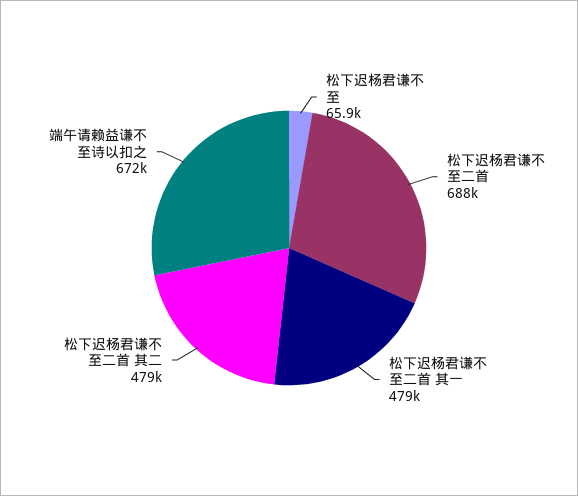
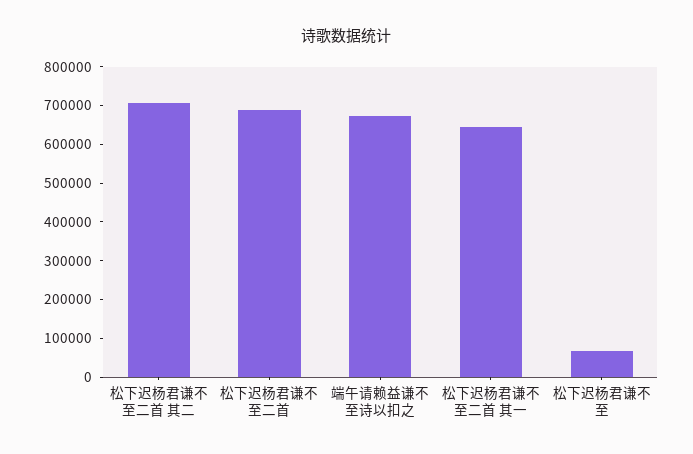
松下迟杨君谦不至二首 其一: 479000 -> 650000
松下迟杨君谦不至二首 其二: 479000 -> 700000

